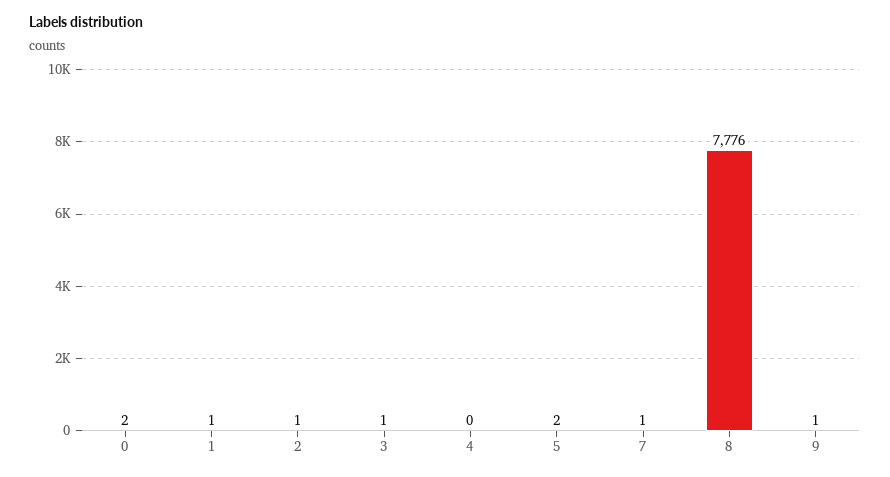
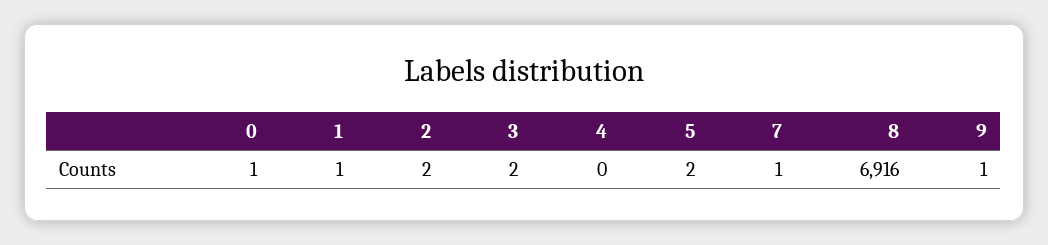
0: 2 -> 1
2: 1 -> 2
3: 1 -> 2
8: 7776 -> 6916

